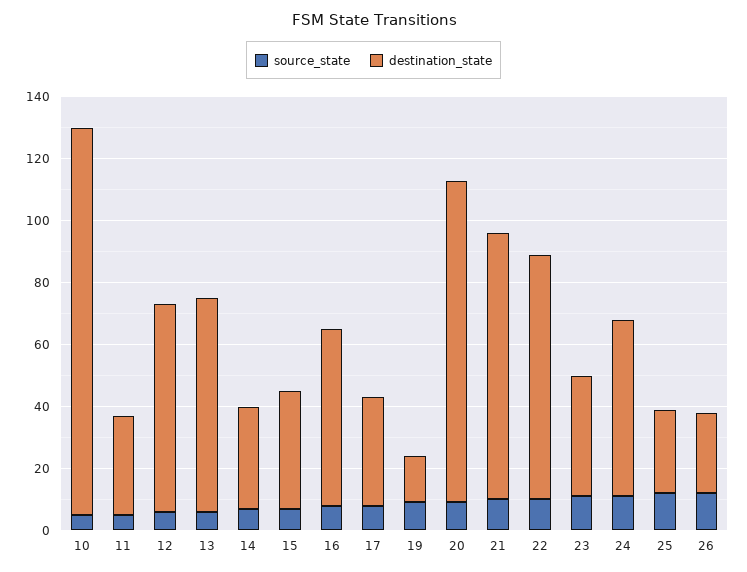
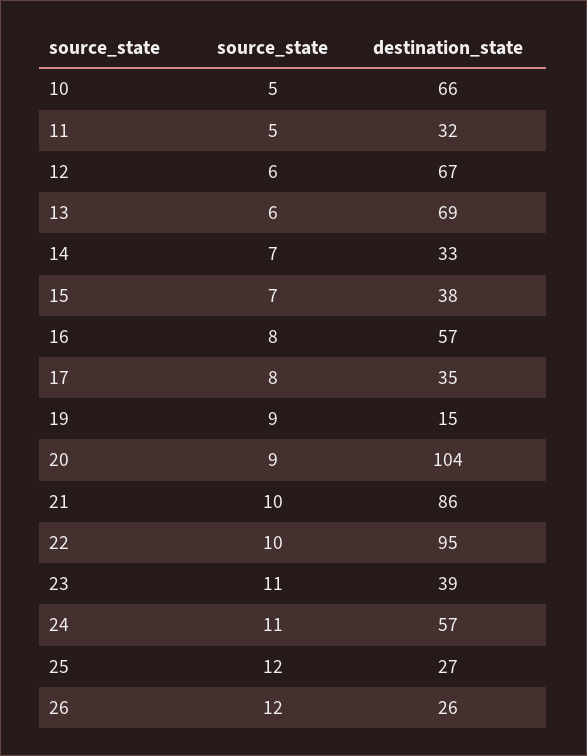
destination_state, 10: 125 -> 66
destination_state, 22: 80 -> 95

